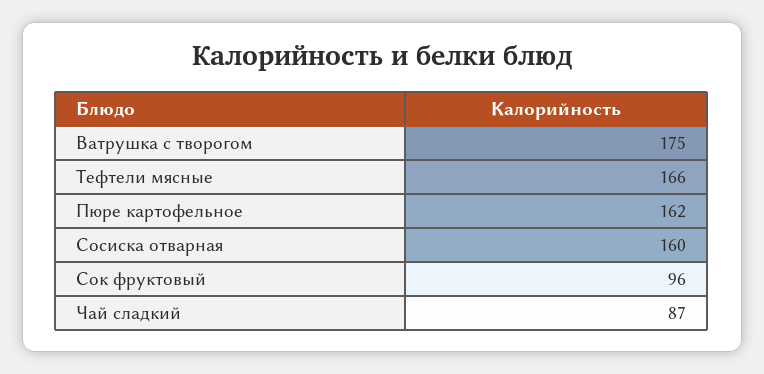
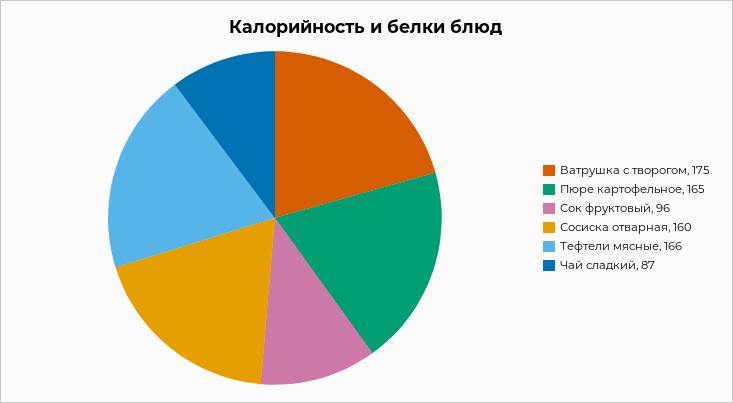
Пюре картофельное: 162 -> 165

